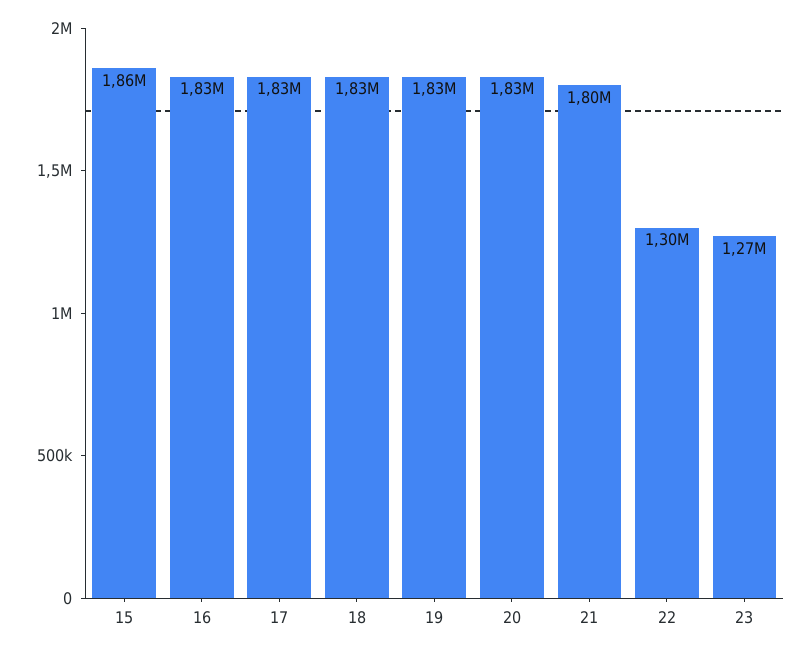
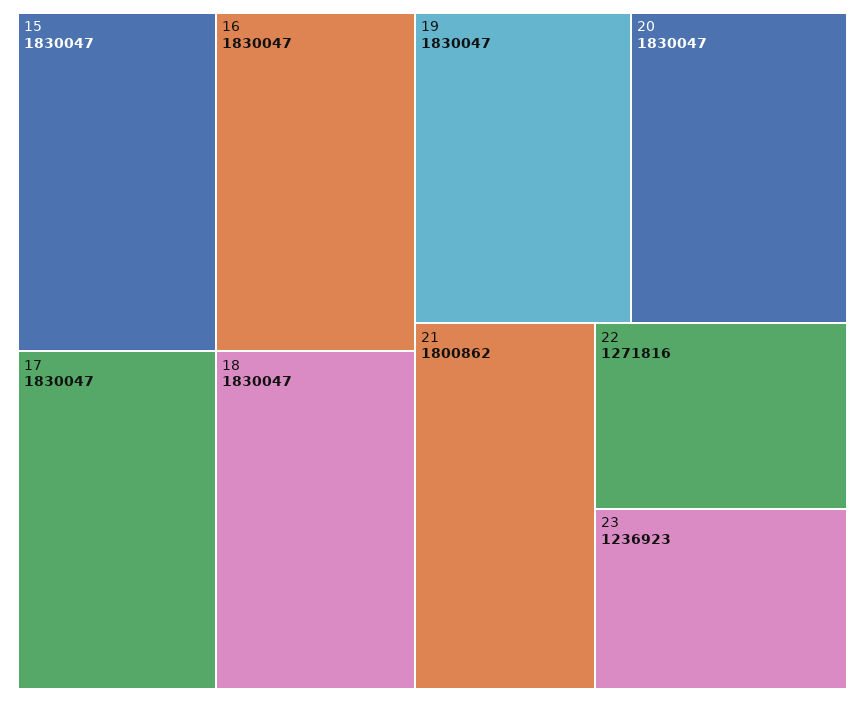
15: 1860000 -> 1830047
22: 1300000 -> 1271816
23: 1270000 -> 1236923

